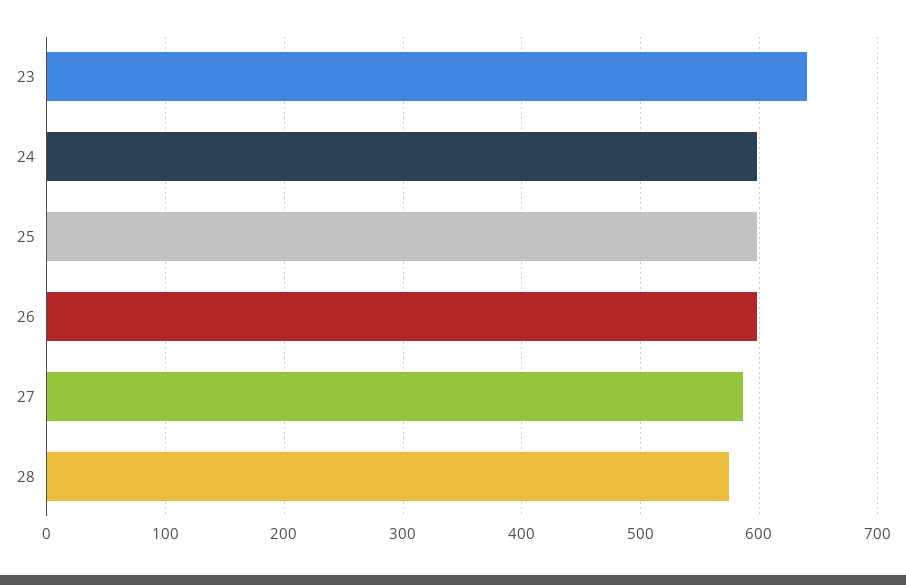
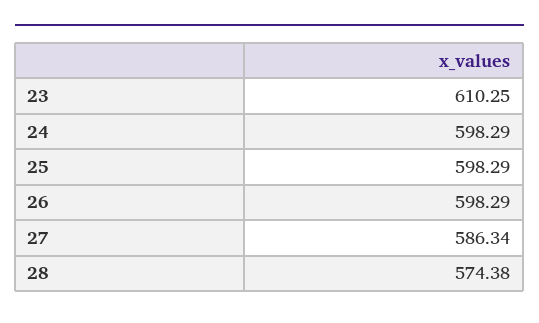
23: 640 -> 610.25

